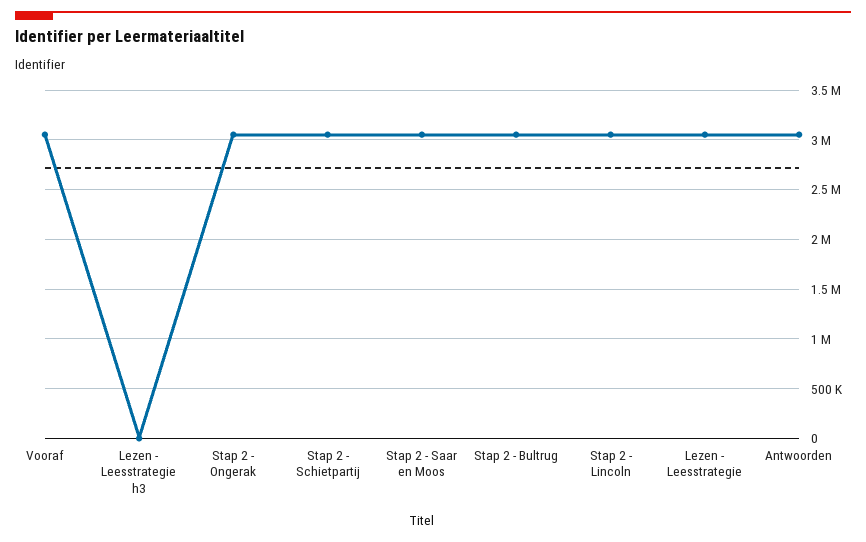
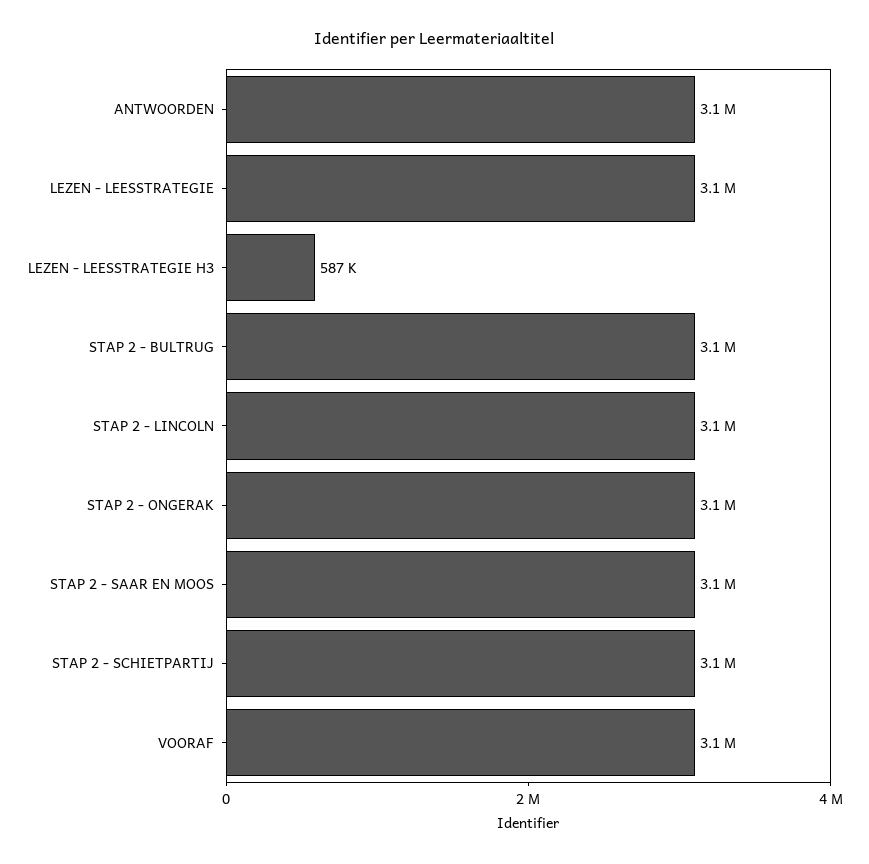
Lezen - Leesstrategie h3: 0 -> 587000

